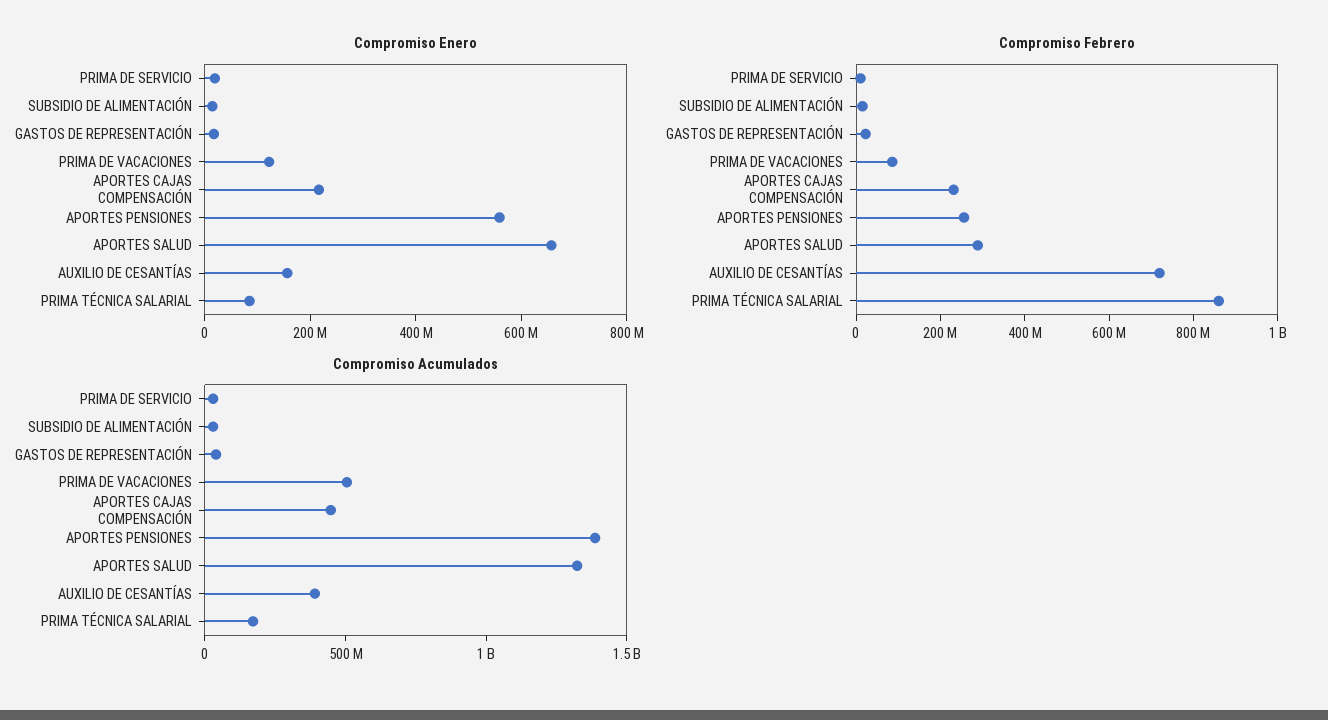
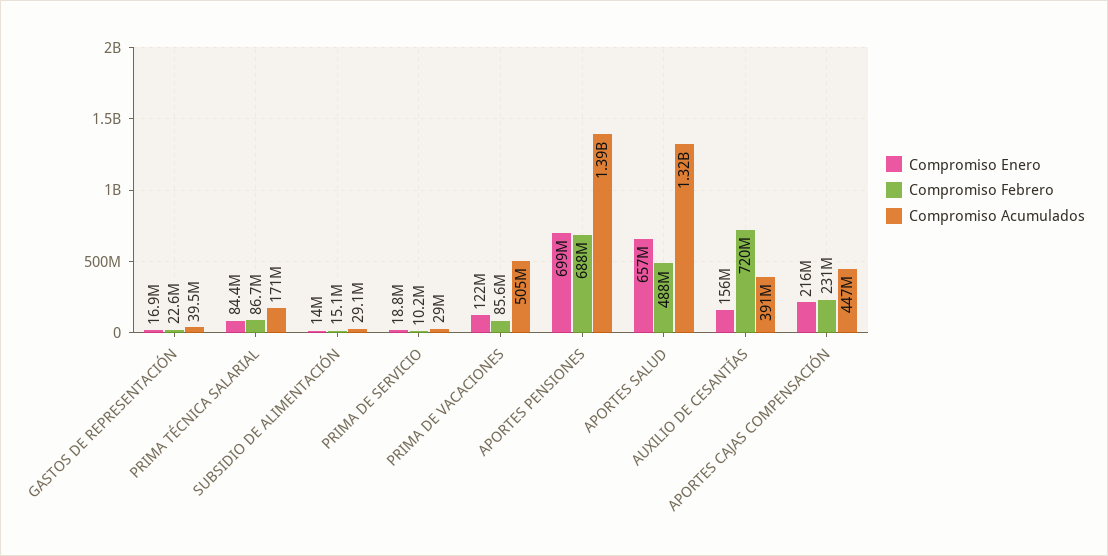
Compromiso Enero, APORTES PENSIONES: 550000000 -> 699000000
Compromiso Febrero, APORTES PENSIONES: 250000000 -> 688000000
Compromiso Febrero, APORTES SALUD: 300000000 -> 488000000
Compromiso Febrero, PRIMA TÉCNICA SALARIAL: 850000000 -> 86700000

